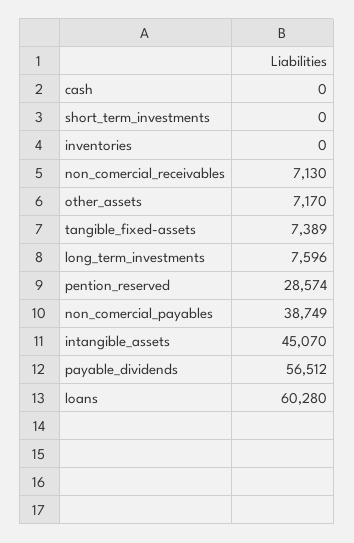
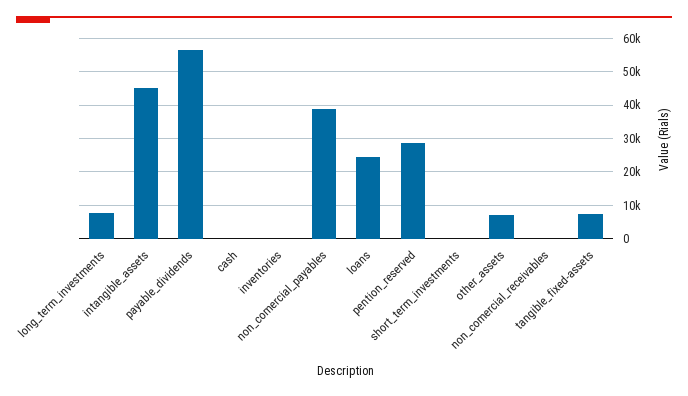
non_comercial_receivables: 7130 -> 0
loans: 60280 -> 24000

